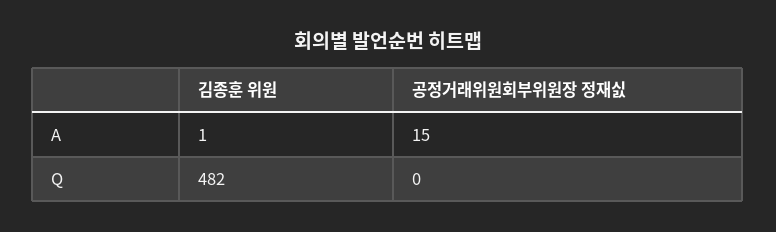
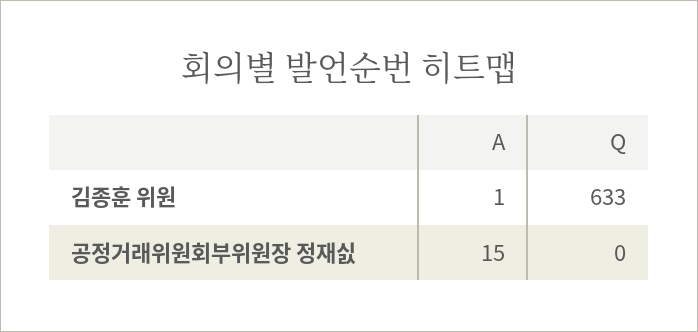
김종훈 위원, Q: 482 -> 633

